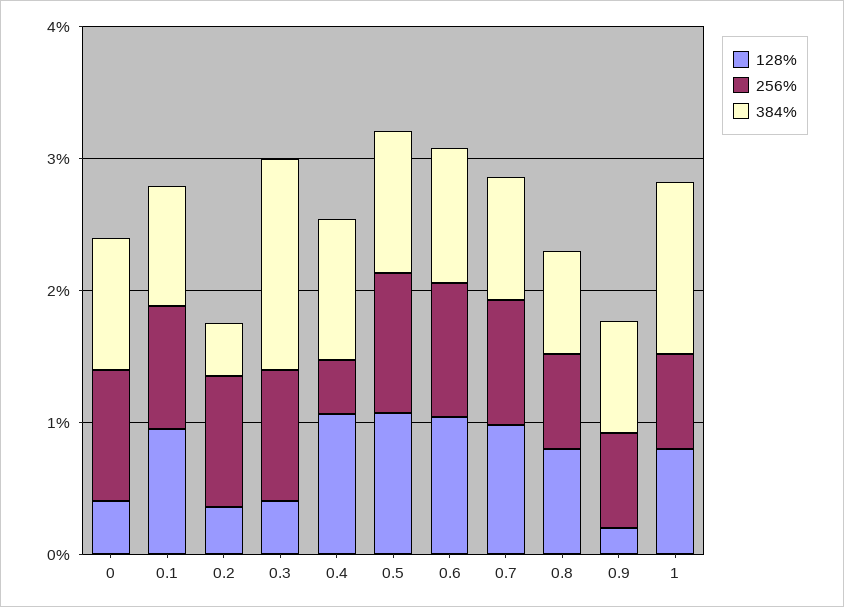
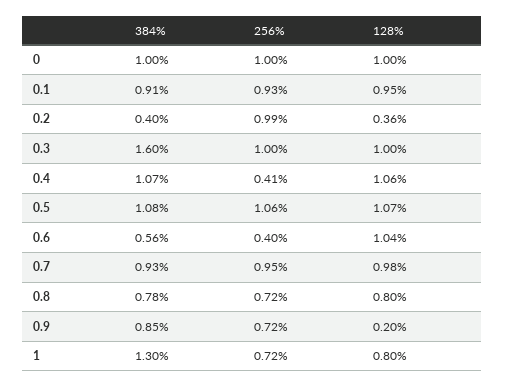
128%, 0: 0.4 -> 1
128%, 0.3: 0.4 -> 1
256%, 0.6: 1 -> 0.4
384%, 0.6: 1 -> 0.56

